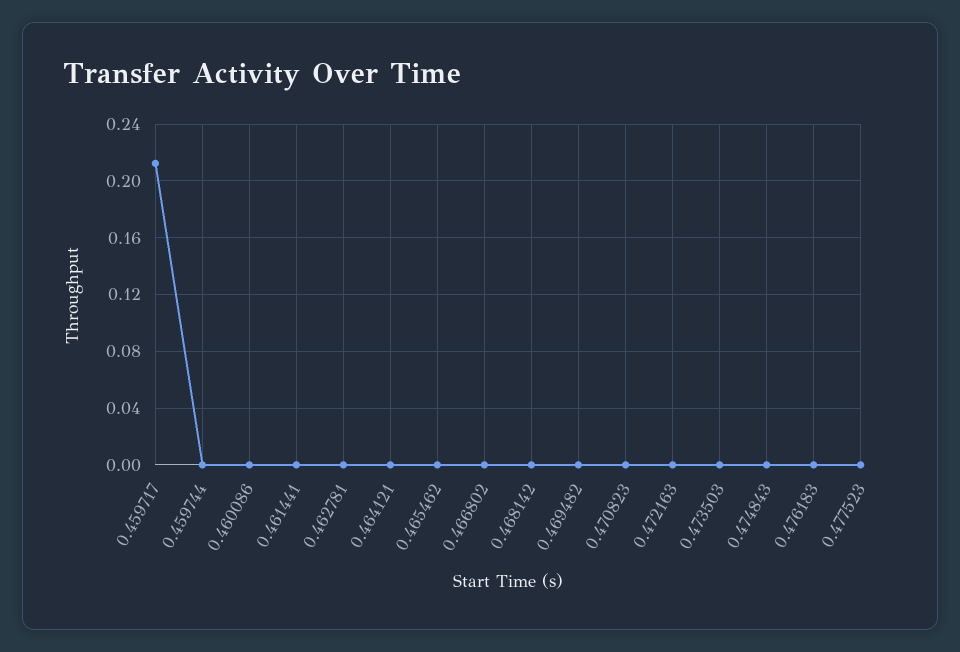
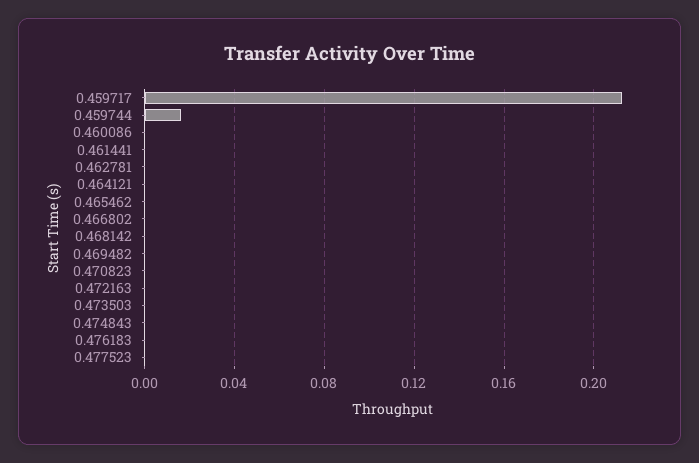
0.459744: 0 -> 0.015

